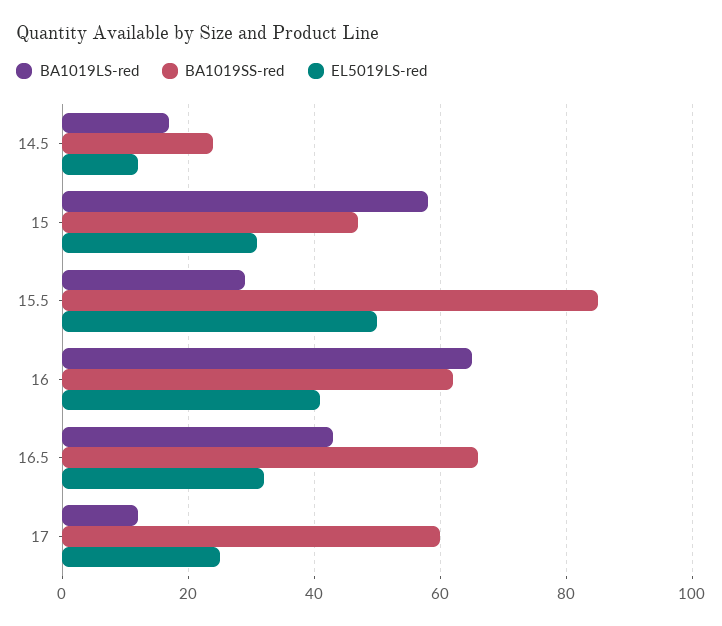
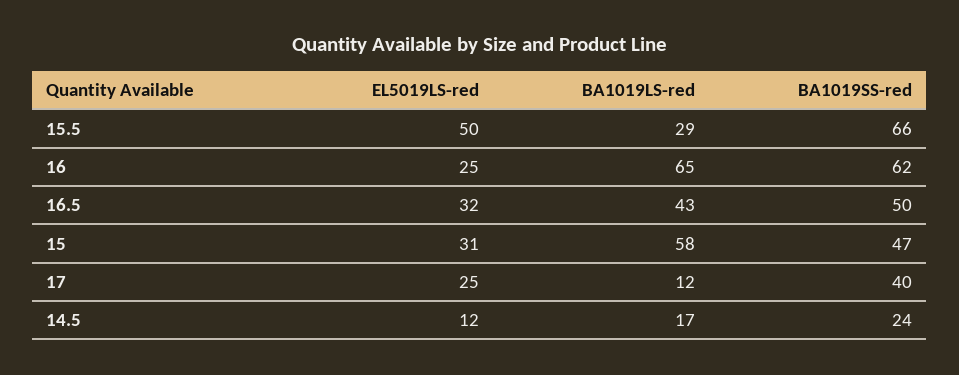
BA1019SS-red, 15.5: 85 -> 66
EL5019LS-red, 16: 40 -> 25
BA1019SS-red, 16.5: 65 -> 50
BA1019SS-red, 17: 60 -> 40

